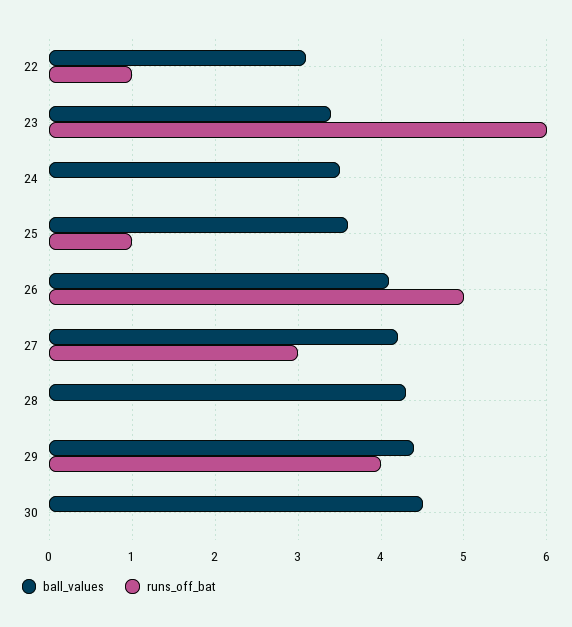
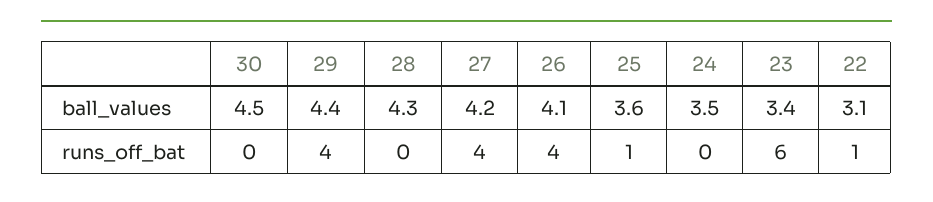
runs_off_bat, 26: 5 -> 4
runs_off_bat, 27: 3 -> 4

